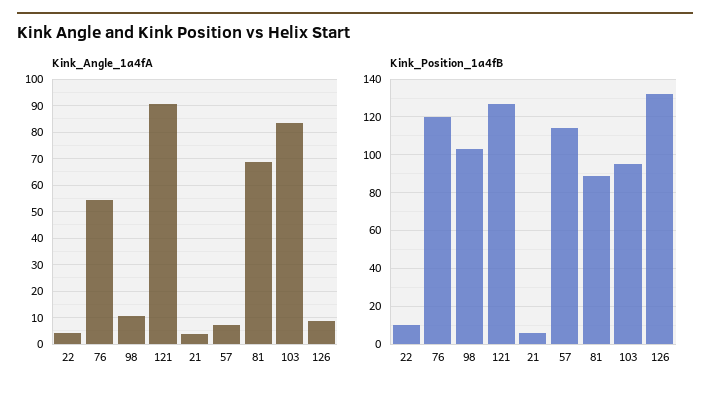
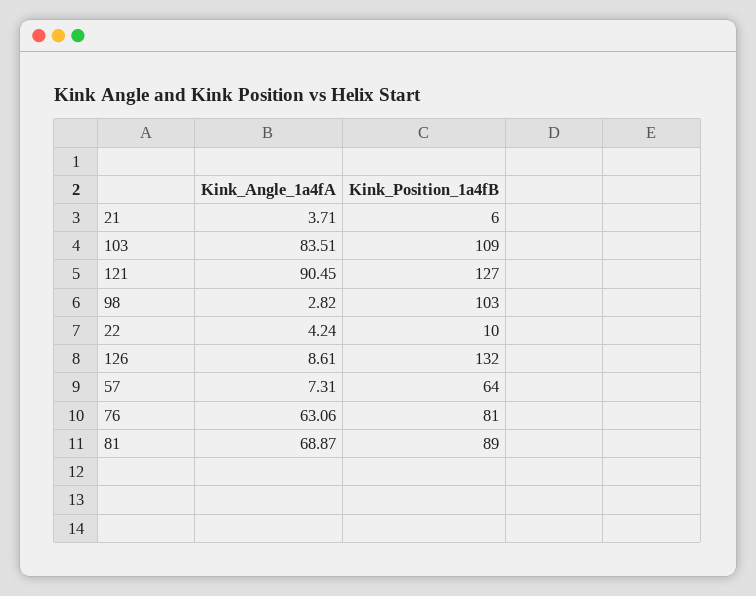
Kink_Angle_1a4fA, 76: 55 -> 63.06
Kink_Angle_1a4fA, 98: 10 -> 2.82
Kink_Position_1a4fB, 76: 120 -> 81
Kink_Position_1a4fB, 57: 115 -> 64
Kink_Position_1a4fB, 103: 95 -> 109

